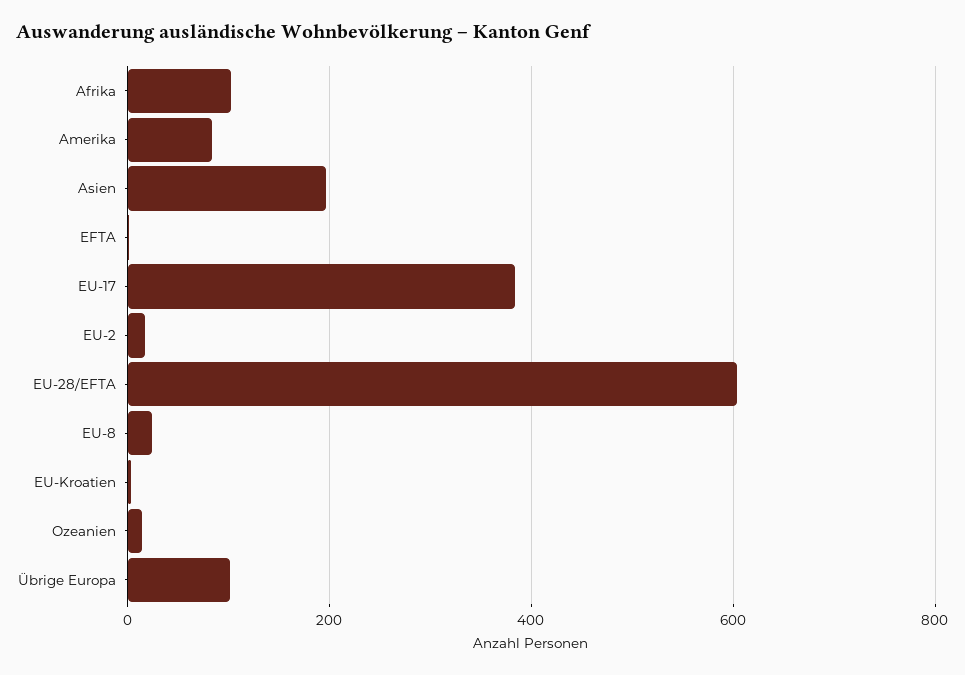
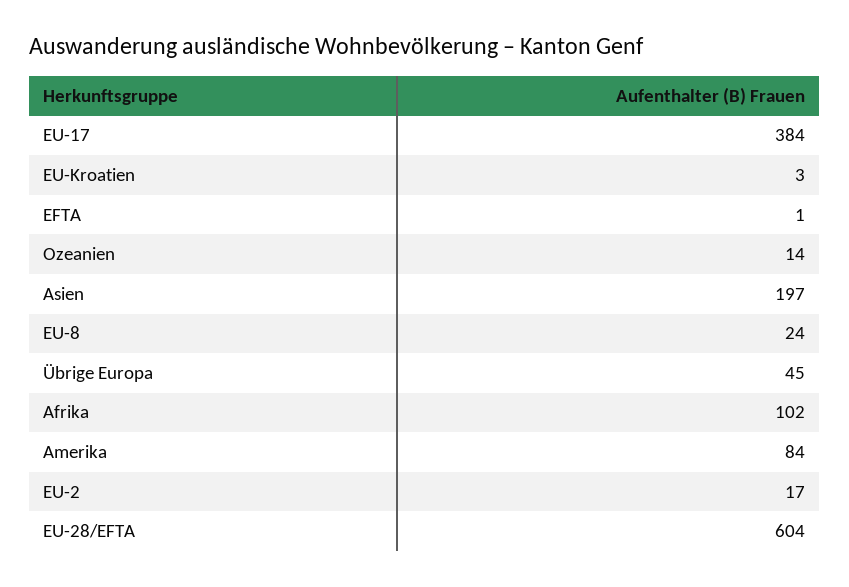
Übrige Europa: 100 -> 45

